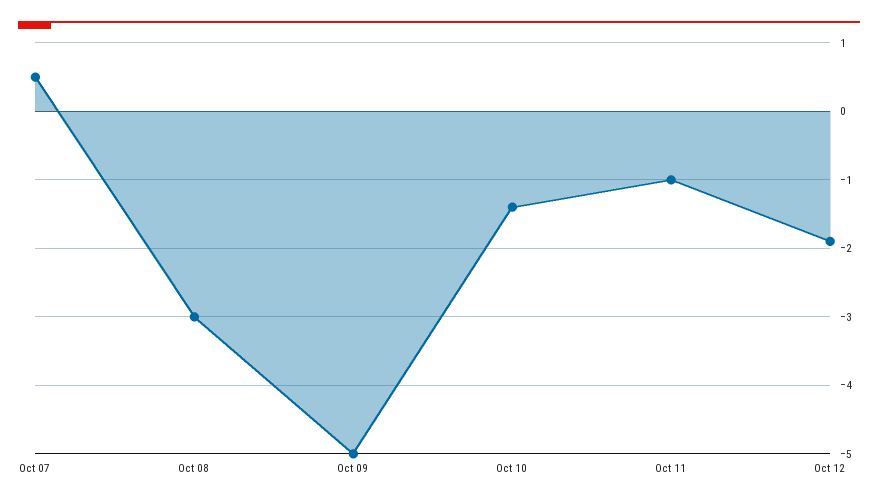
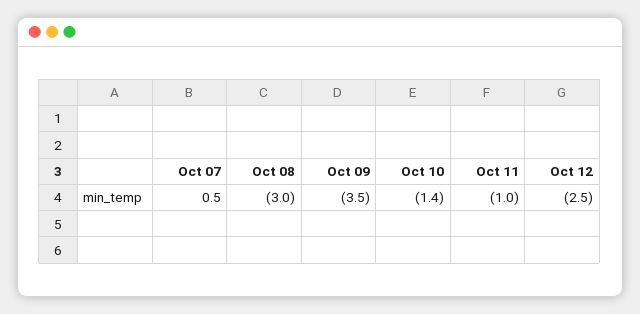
Oct 09: -5 -> -3.5
Oct 12: -1.9 -> -2.5

